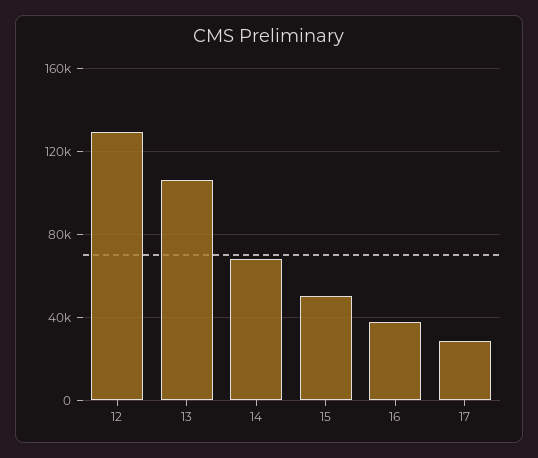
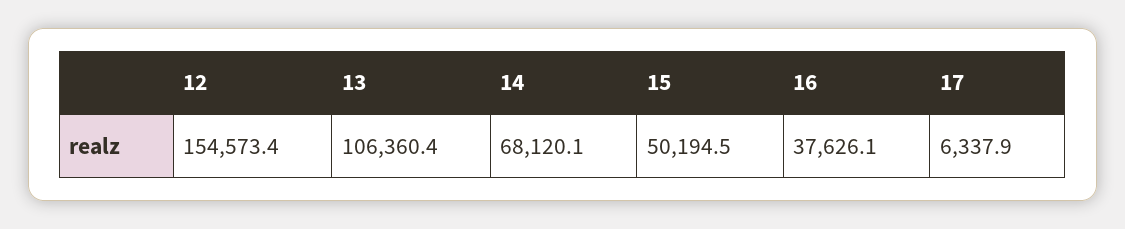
12: 130000 -> 154573.4
17: 30000 -> 6337.9

